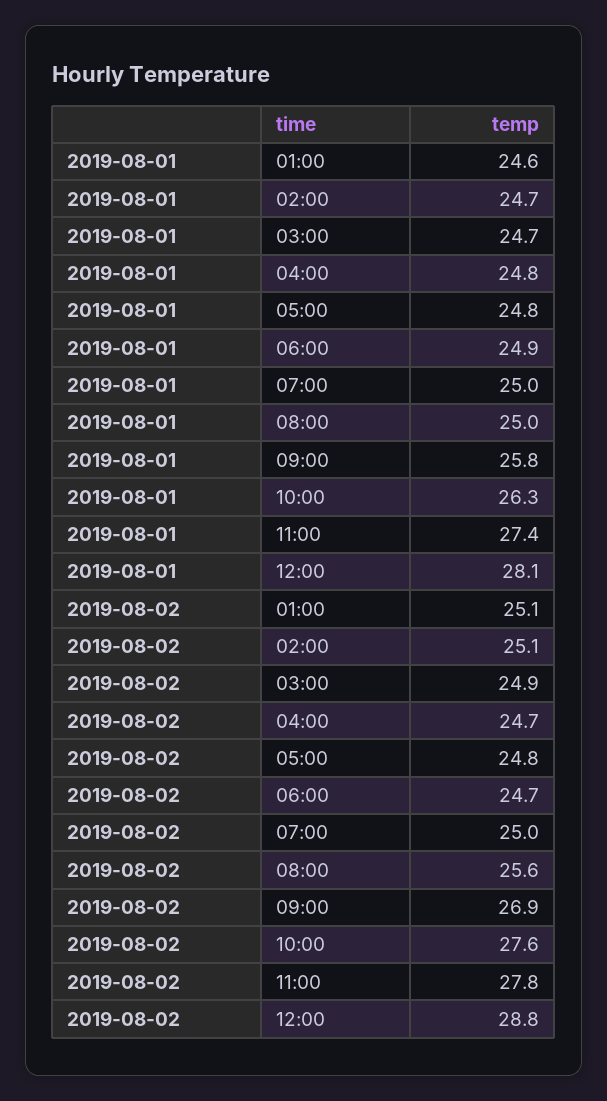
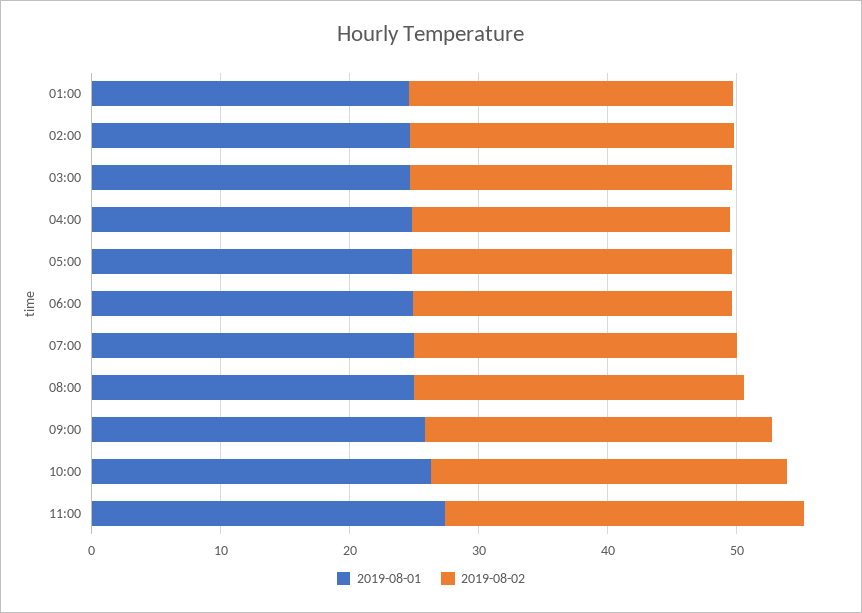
2019-08-01, 12:00: 28.1 -> none
2019-08-02, 12:00: 28.8 -> none

